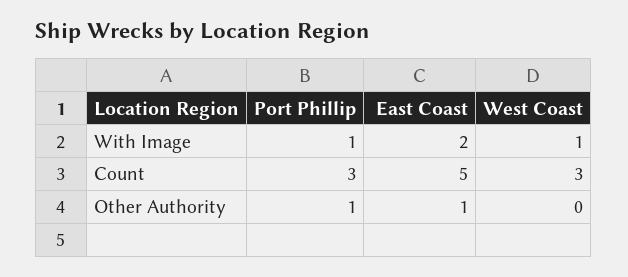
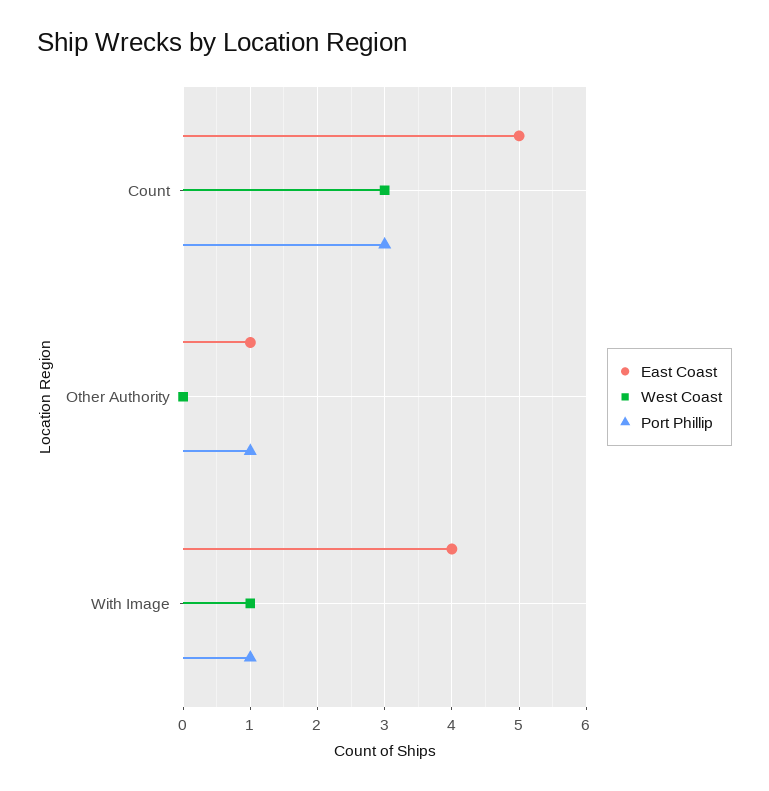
East Coast, With Image: 2 -> 4

